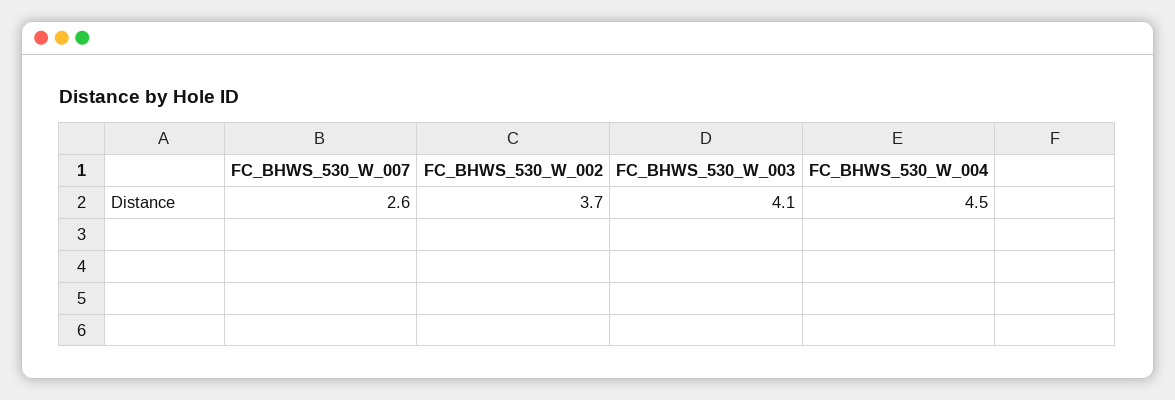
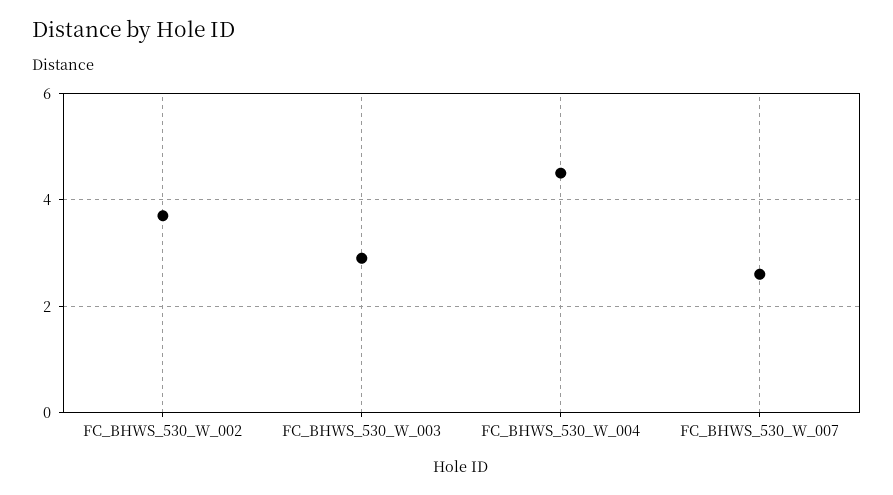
FC_BHWS_530_W_003: 4.1 -> 3

